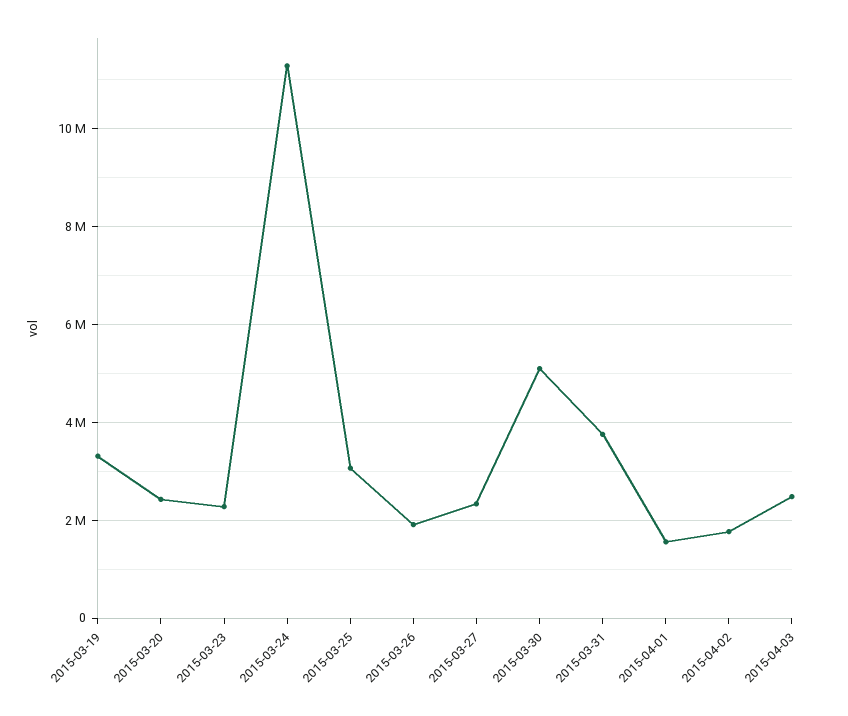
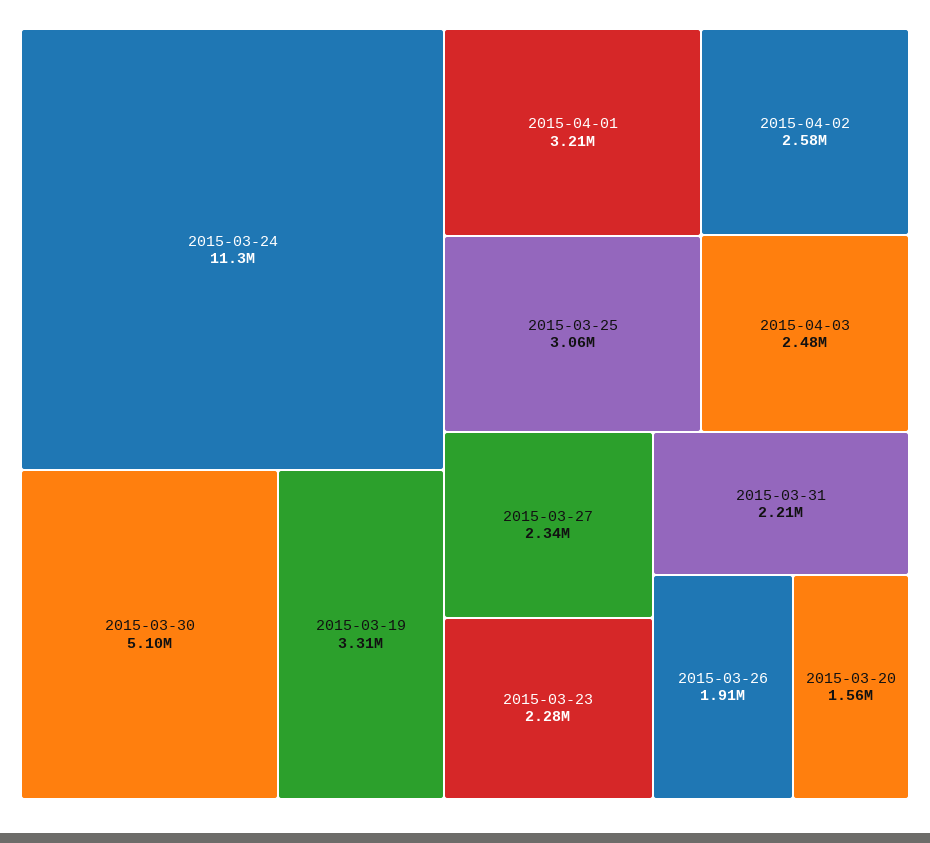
2015-03-20: 2400000 -> 1560000
2015-03-31: 3800000 -> 2210000
2015-04-01: 1600000 -> 3210000
2015-04-02: 1800000 -> 2580000

